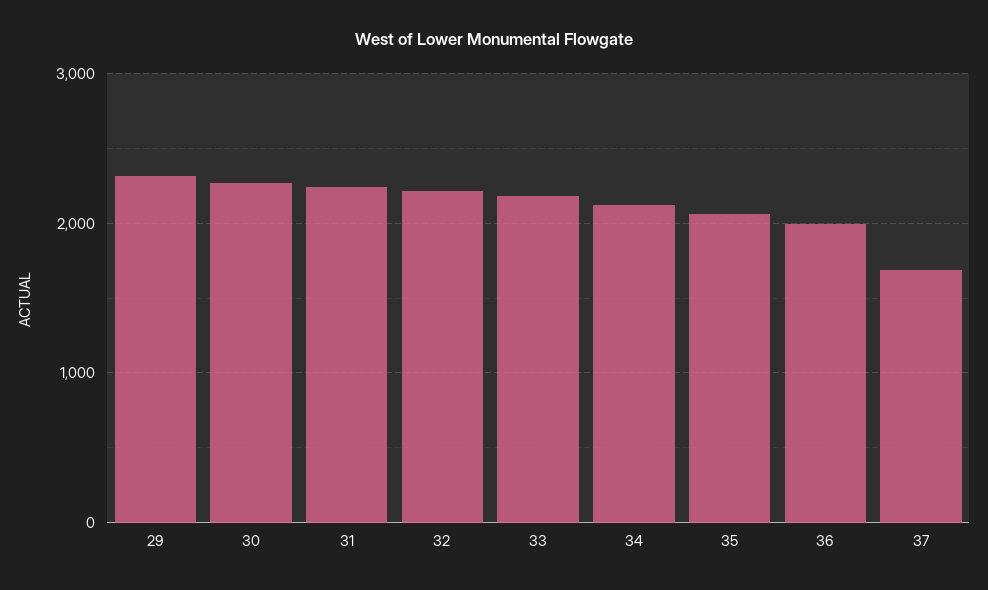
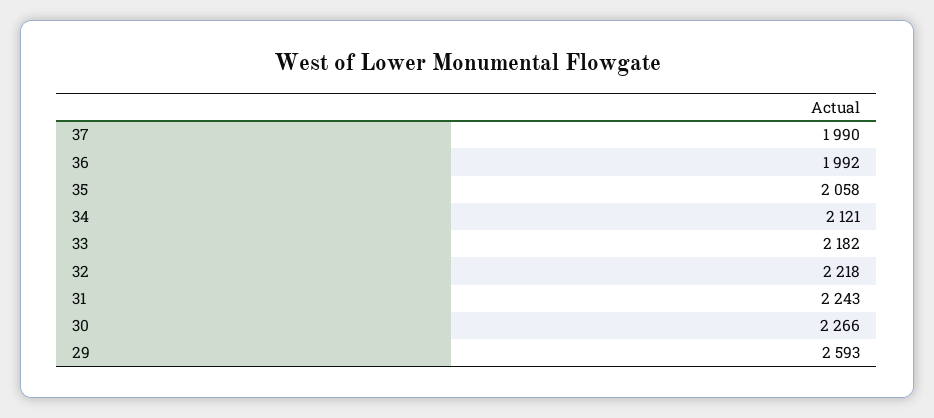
29: 2300 -> 2593
37: 1700 -> 1990

